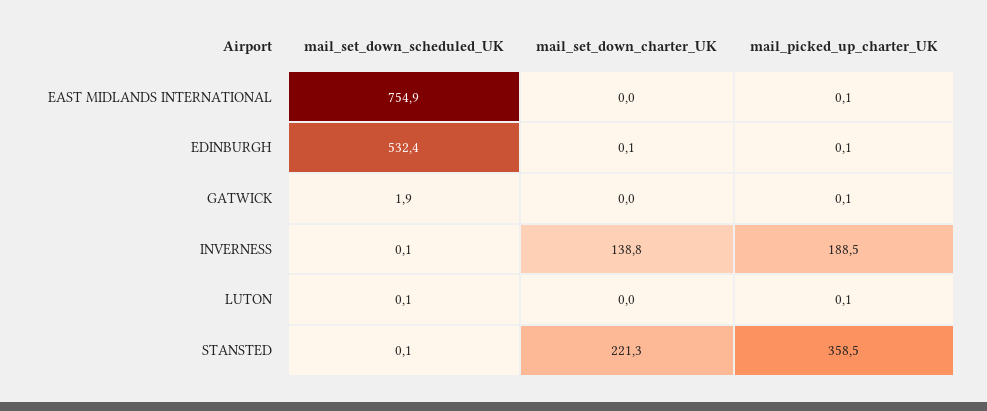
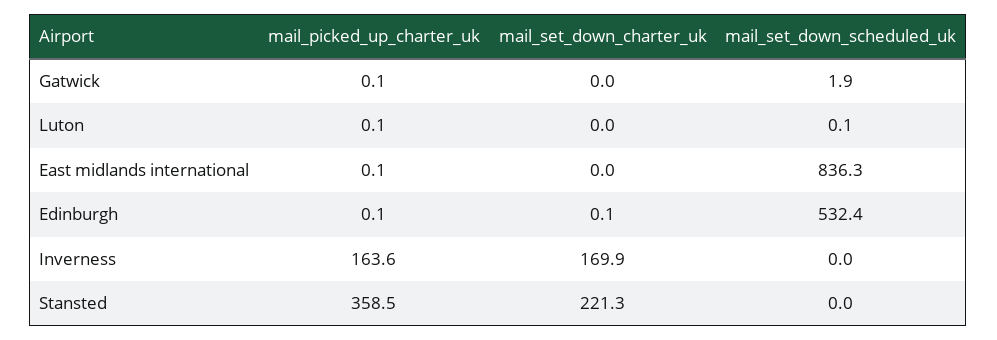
mail_set_down_scheduled_UK, EAST MIDLANDS INTERNATIONAL: 754.9 -> 836.3
mail_set_down_scheduled_UK, INVERNESS: 0.1 -> 0
mail_set_down_charter_UK, INVERNESS: 138.8 -> 169.9
mail_picked_up_charter_UK, INVERNESS: 188.5 -> 163.6
mail_set_down_scheduled_UK, STANSTED: 0.1 -> 0

